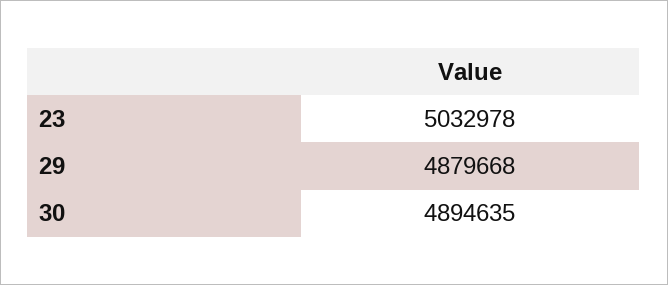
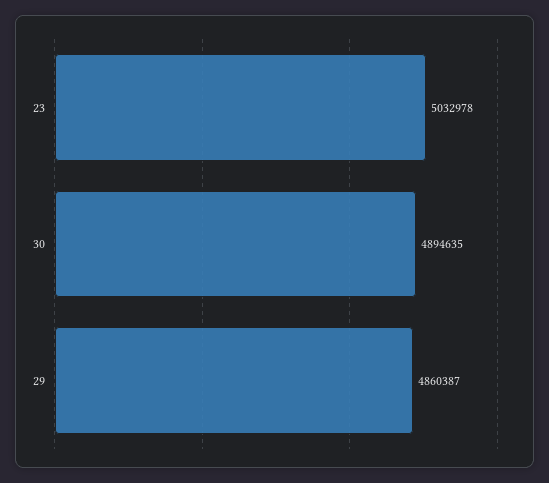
29: 4879668 -> 4860387

